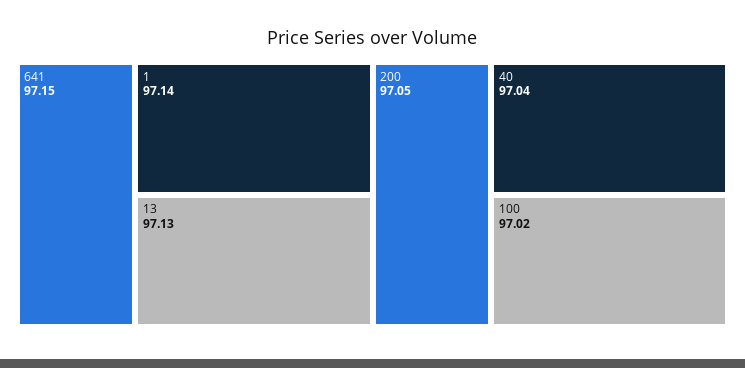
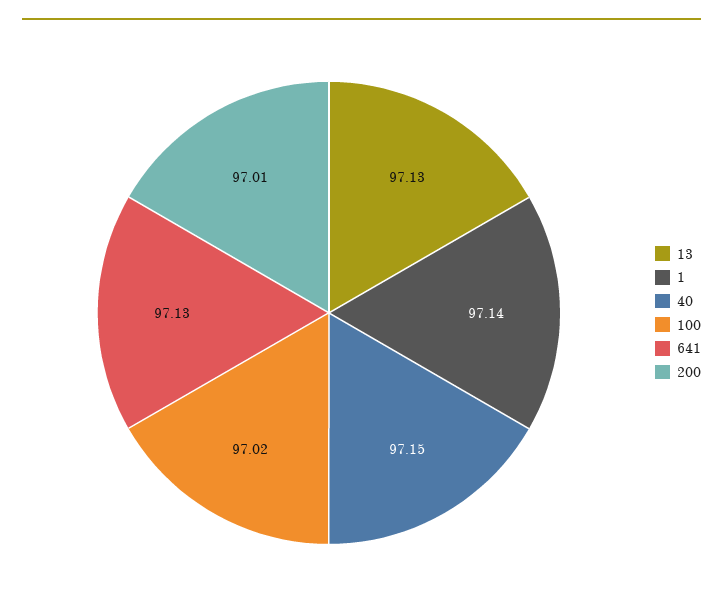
641: 97.15 -> 97.13
200: 97.05 -> 97.01
40: 97.04 -> 97.15

